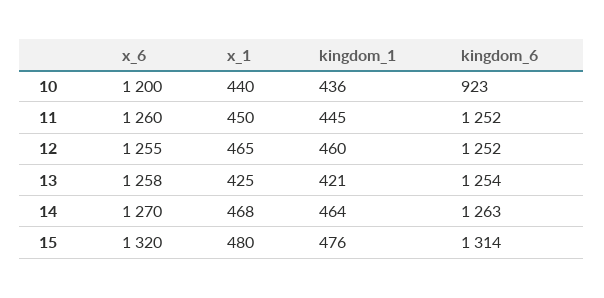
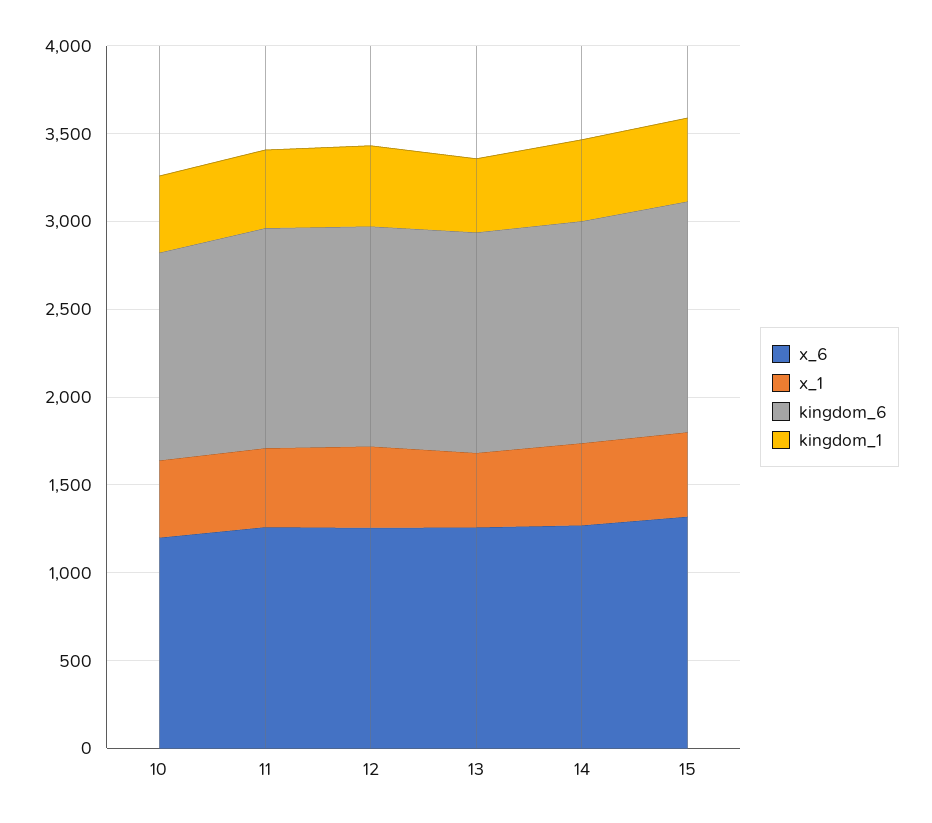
kingdom_6, 10: 923 -> 1200

